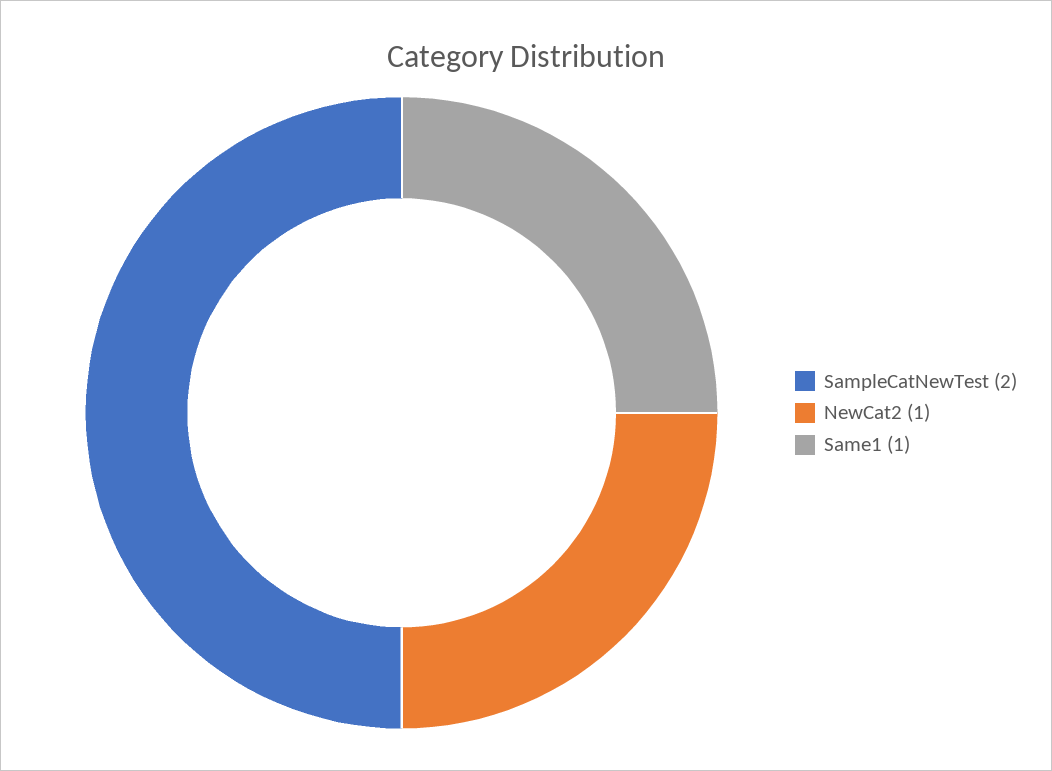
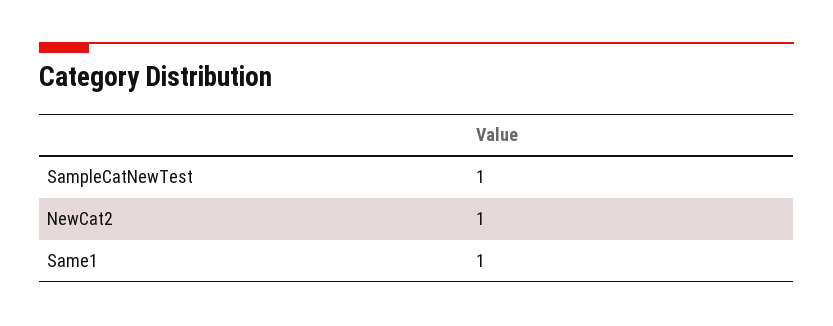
SampleCatNewTest: 2 -> 1

